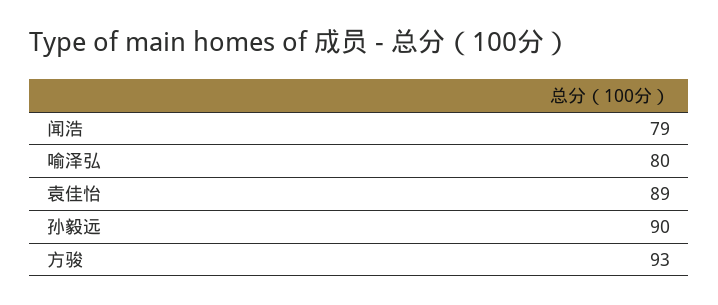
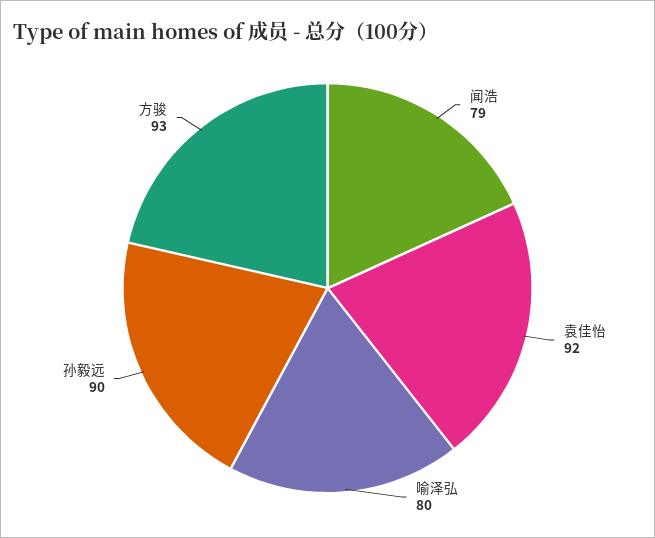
袁佳怡: 89 -> 92

